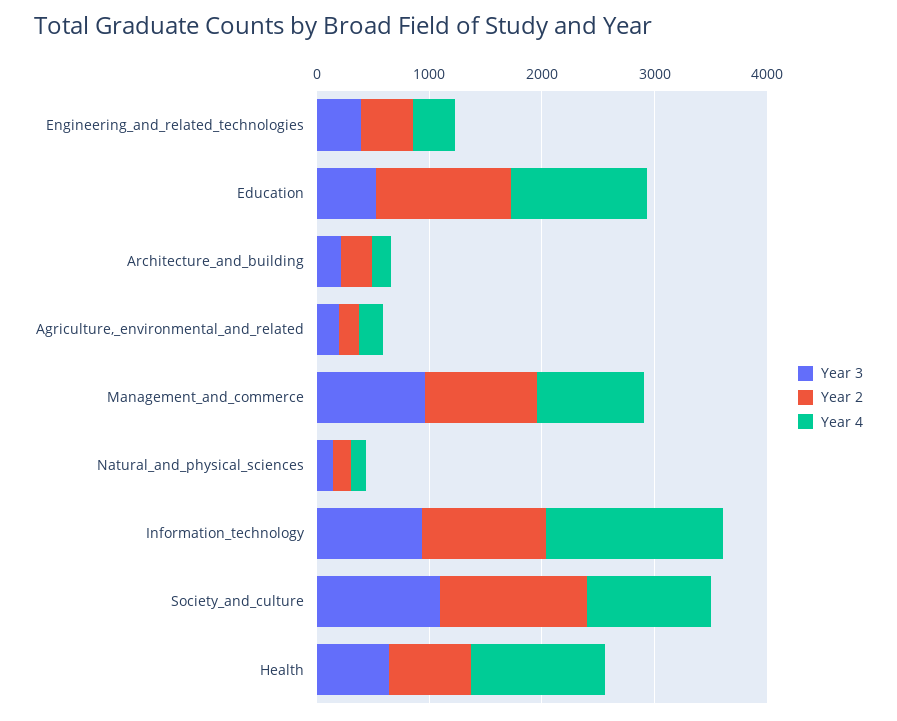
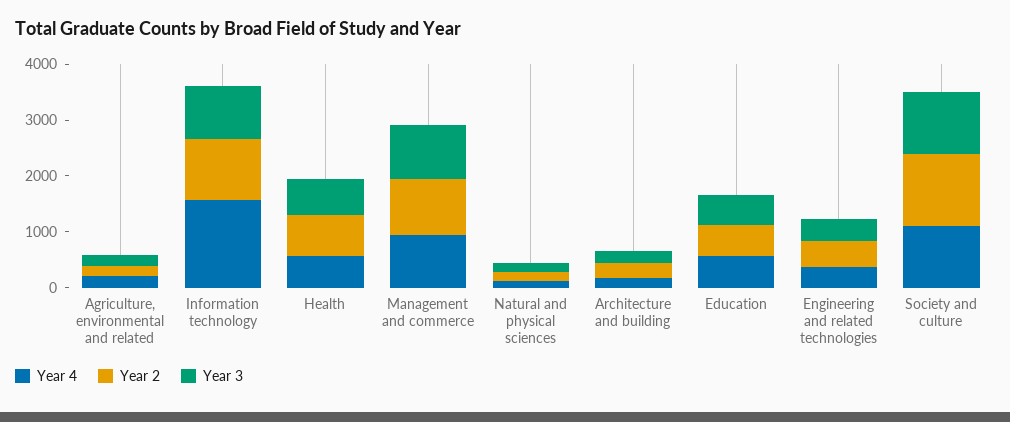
Year 2, Education: 1200 -> 600
Year 4, Education: 1200 -> 600
Year 4, Health: 1200 -> 600

